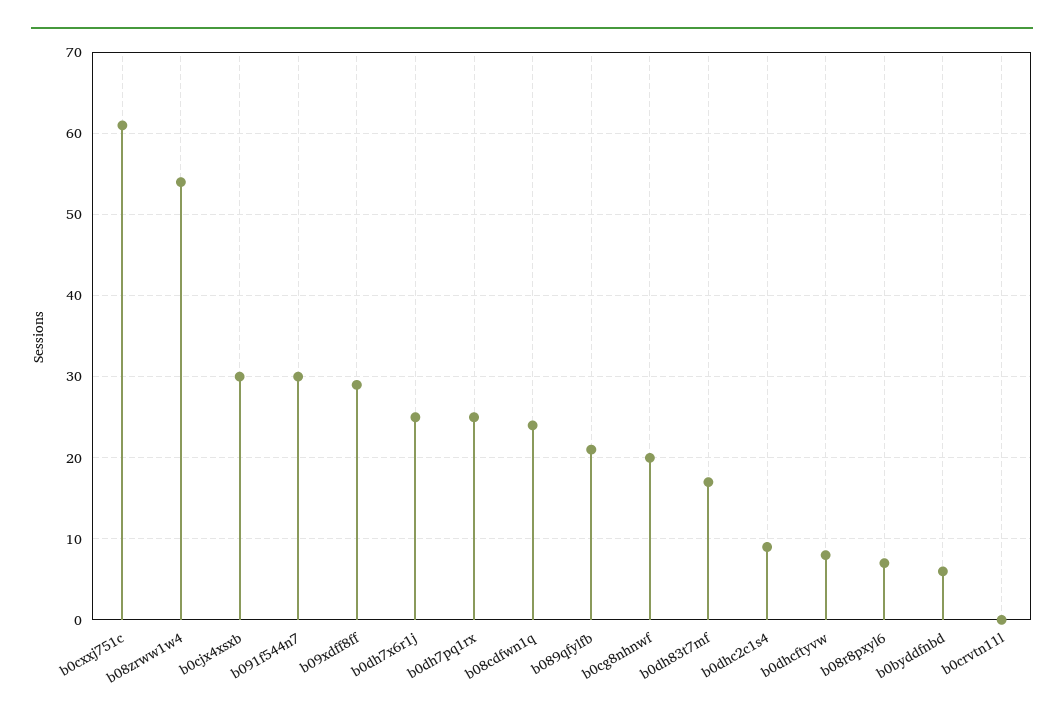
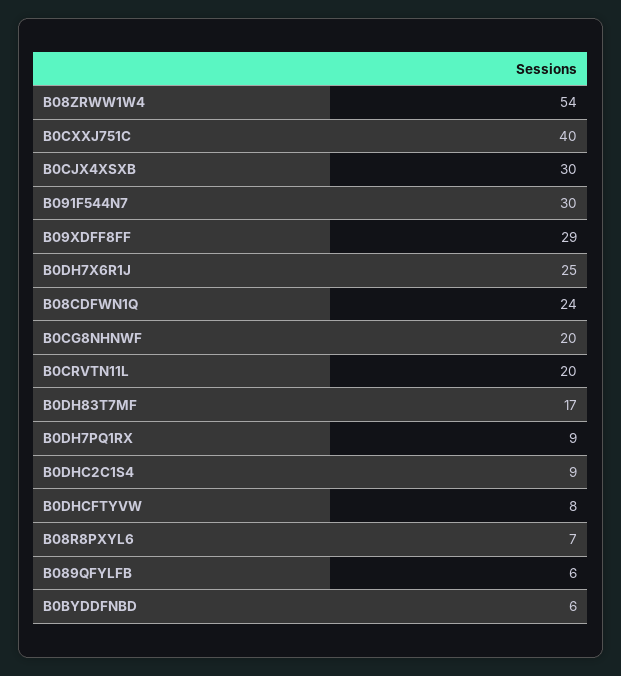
b0cxxj751c: 61 -> 40
b0dh7pq1rx: 25 -> 9
b089qfylfb: 21 -> 6
b0crvtn11l: 0 -> 20

